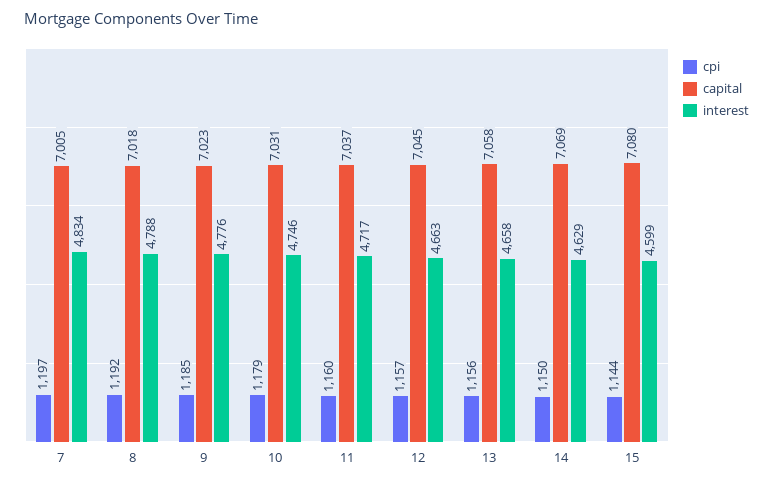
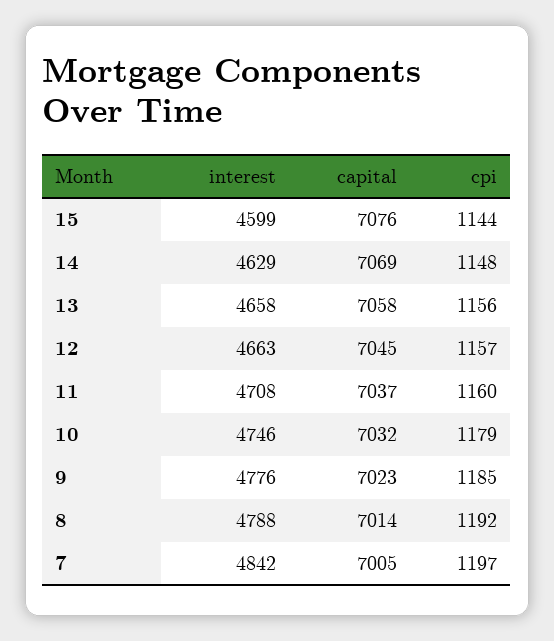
interest, 7: 4834 -> 4842
capital, 8: 7018 -> 7014
capital, 10: 7031 -> 7032
interest, 11: 4717 -> 4708
cpi, 14: 1150 -> 1148
capital, 15: 7080 -> 7076

